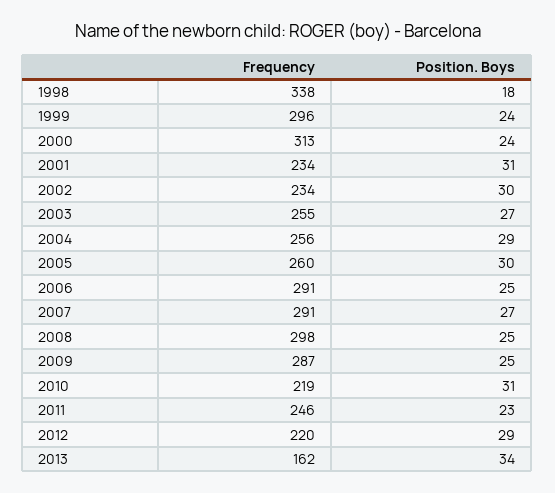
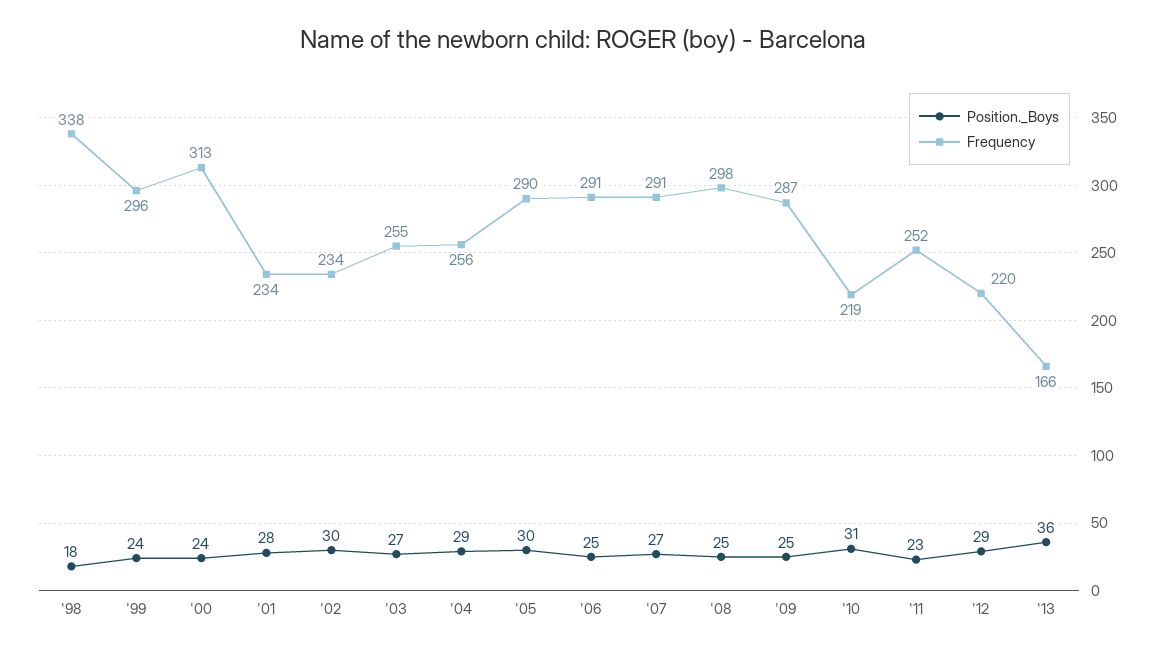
Position. Boys, 2001: 31 -> 28
Frequency, 2005: 260 -> 290
Frequency, 2011: 246 -> 252
Frequency, 2013: 162 -> 166
Position. Boys, 2013: 34 -> 36

